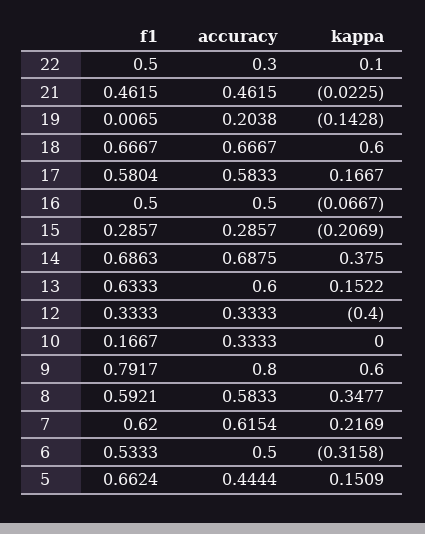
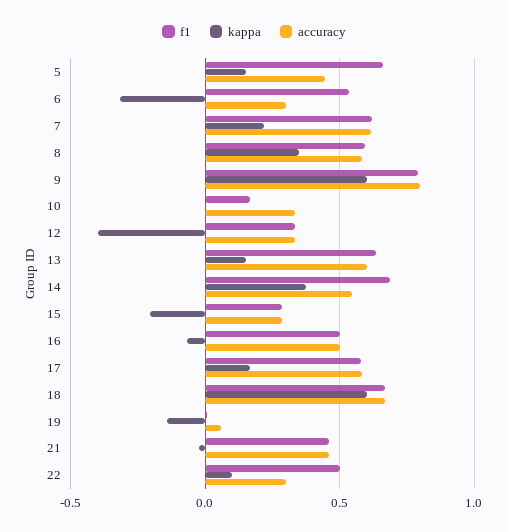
accuracy, 19: 0.2038 -> 0.05
accuracy, 14: 0.6875 -> 0.55
accuracy, 6: 0.5 -> 0.3

